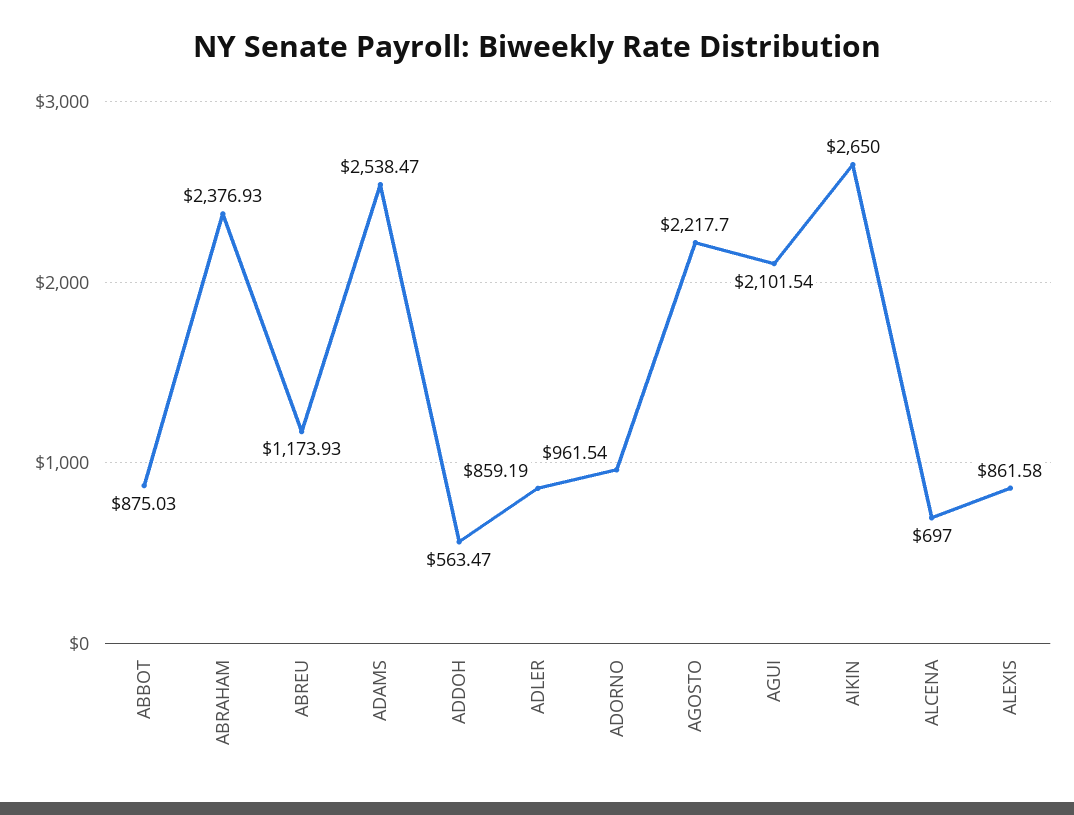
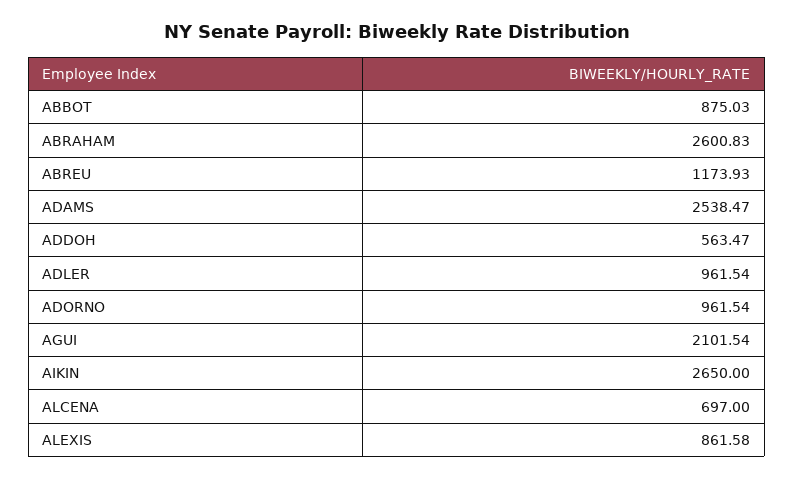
ABRAHAM: 2376.93 -> 2600.83
ADLER: 859.19 -> 961.54
AGOSTO: 2217.7 -> none

